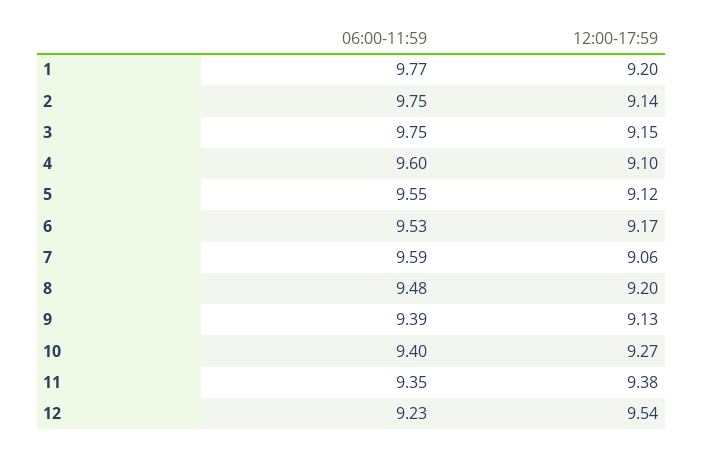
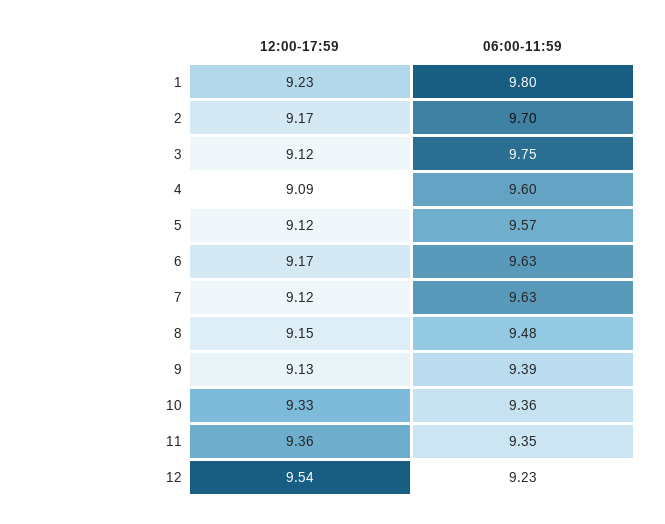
06:00-11:59, 1: 9.77 -> 9.8
12:00-17:59, 1: 9.2 -> 9.23
06:00-11:59, 2: 9.75 -> 9.7
12:00-17:59, 2: 9.14 -> 9.17
12:00-17:59, 3: 9.15 -> 9.12
12:00-17:59, 4: 9.1 -> 9.09
06:00-11:59, 5: 9.55 -> 9.57
06:00-11:59, 6: 9.53 -> 9.63
06:00-11:59, 7: 9.59 -> 9.63
12:00-17:59, 7: 9.06 -> 9.12
12:00-17:59, 8: 9.2 -> 9.15
06:00-11:59, 10: 9.4 -> 9.36
12:00-17:59, 10: 9.27 -> 9.33
12:00-17:59, 11: 9.38 -> 9.36

